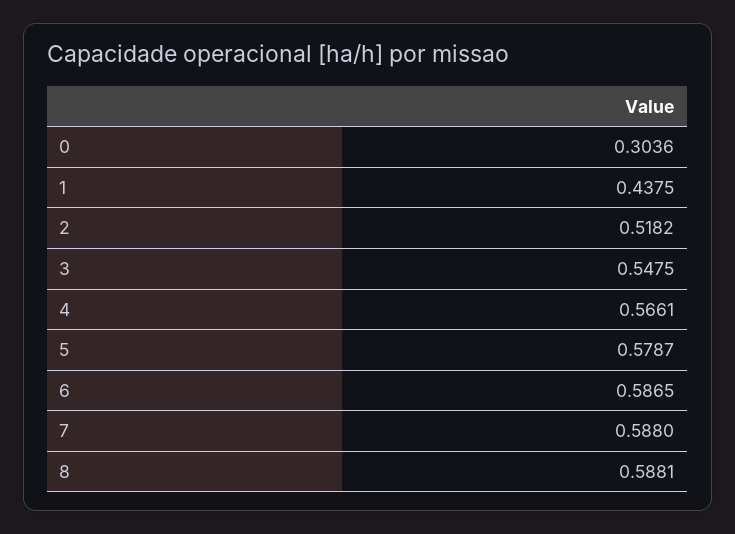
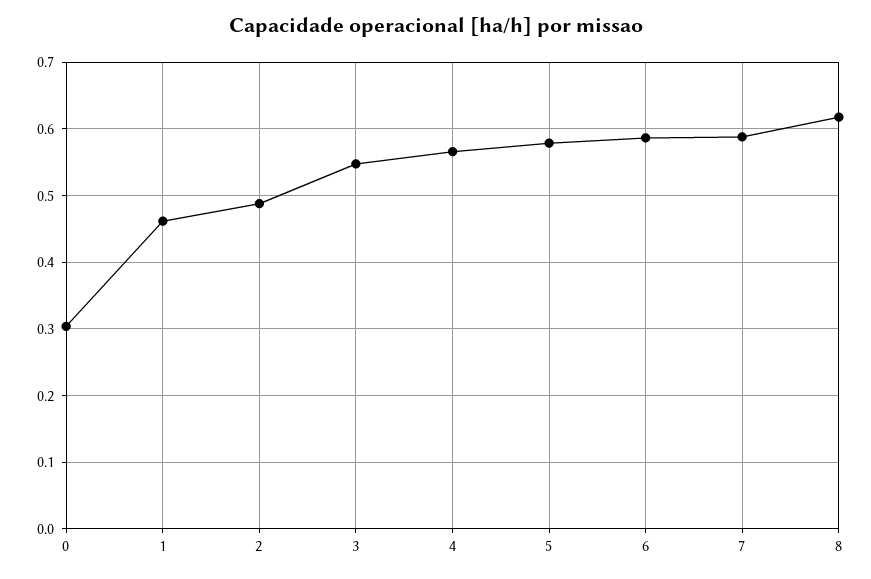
1: 0.4375 -> 0.46
2: 0.5182 -> 0.49
8: 0.5881 -> 0.62

